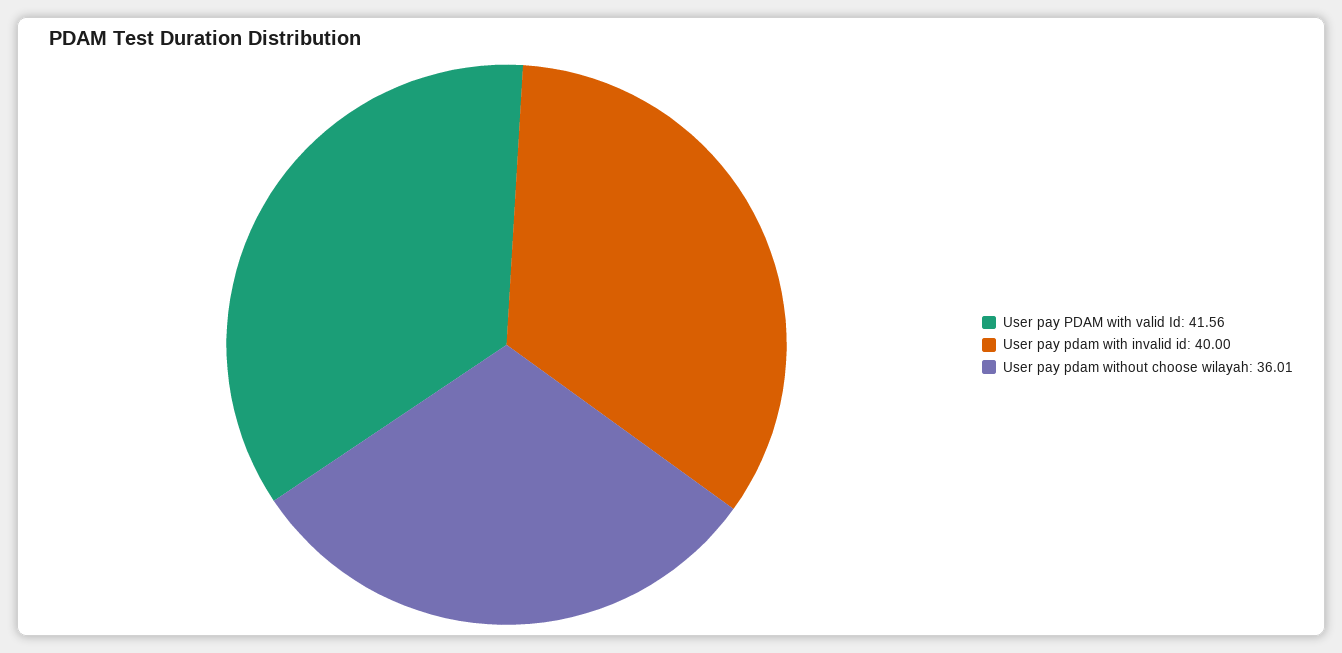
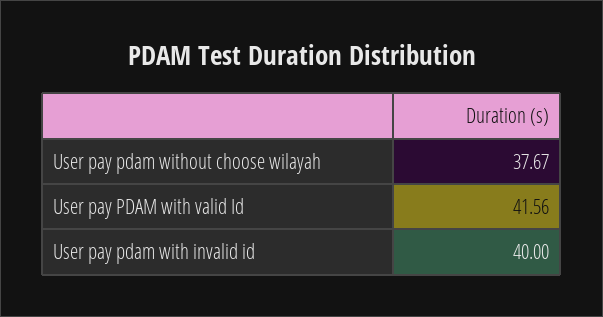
User pay pdam without choose wilayah: 36.01 -> 37.67

